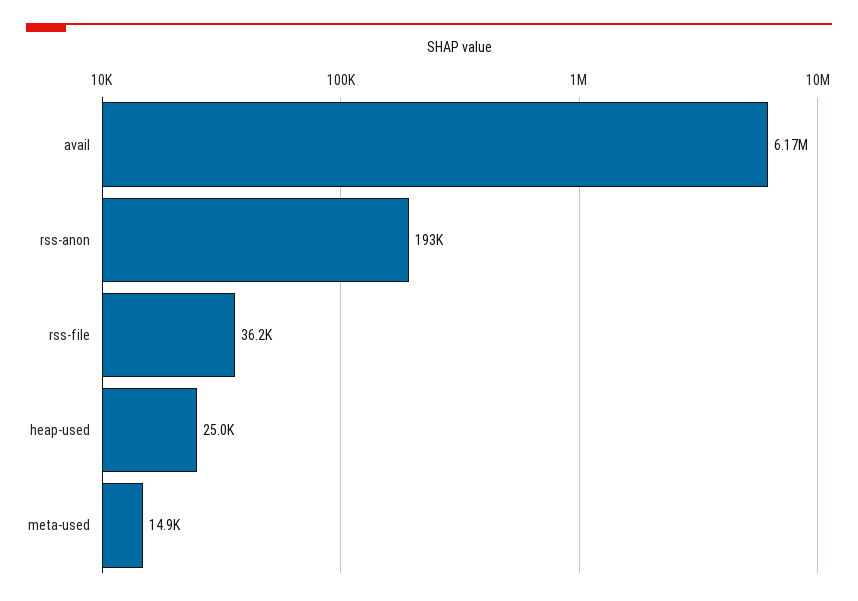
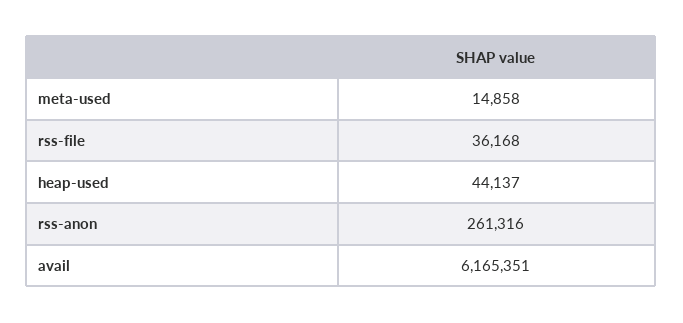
rss-anon: 193000 -> 261316
heap-used: 25000 -> 44137

